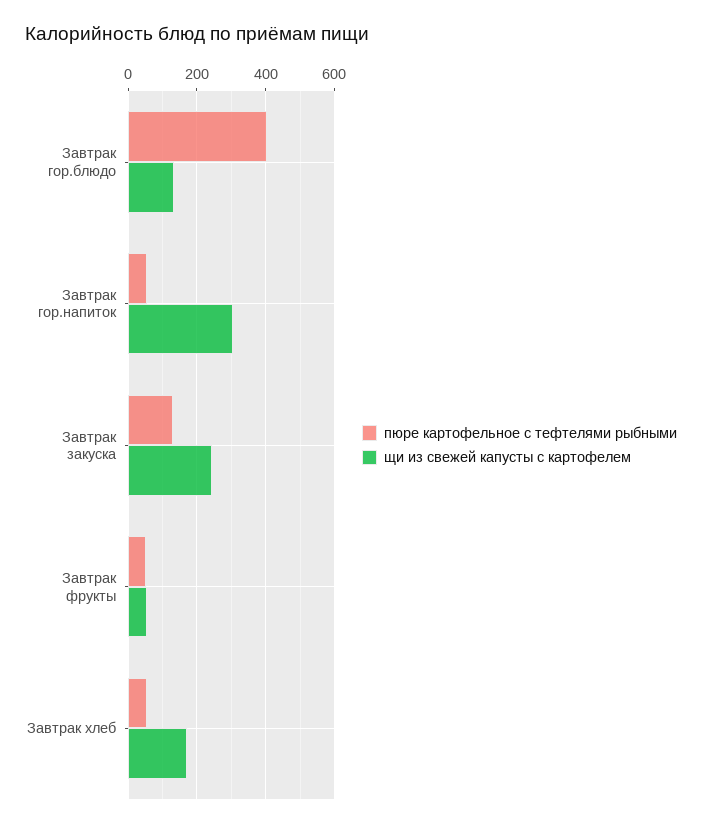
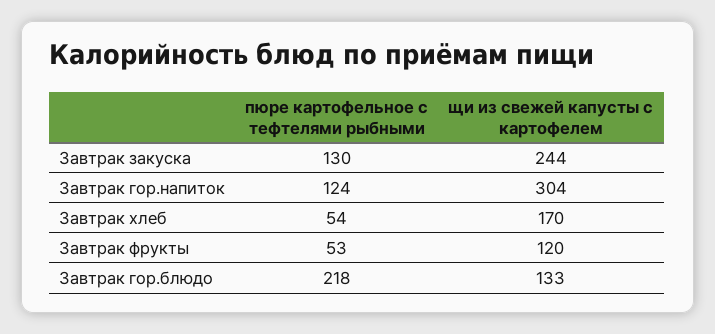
пюре картофельное с тефтелями рыбными, Завтрак гор.блюдо: 400 -> 218
пюре картофельное с тефтелями рыбными, Завтрак гор.напиток: 60 -> 124
щи из свежей капусты с картофелем, Завтрак фрукты: 60 -> 120

